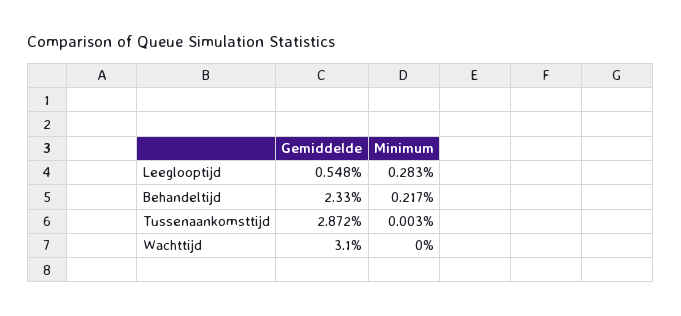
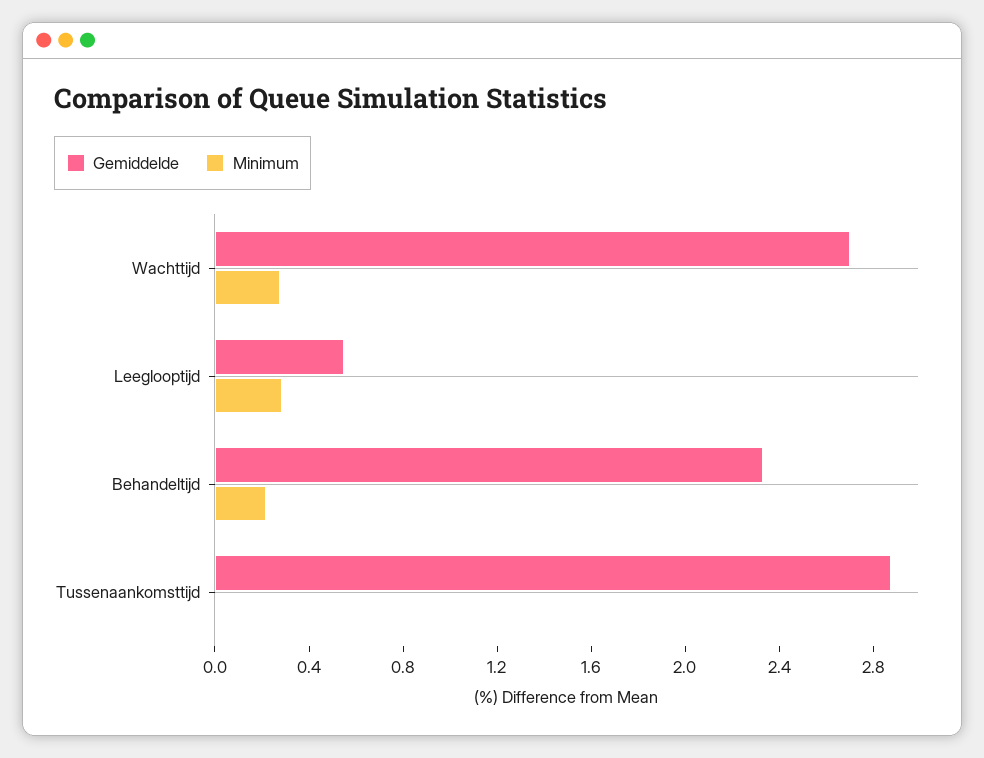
Gemiddelde, Wachttijd: 3.1 -> 2.7
Minimum, Wachttijd: 0 -> 0.3

